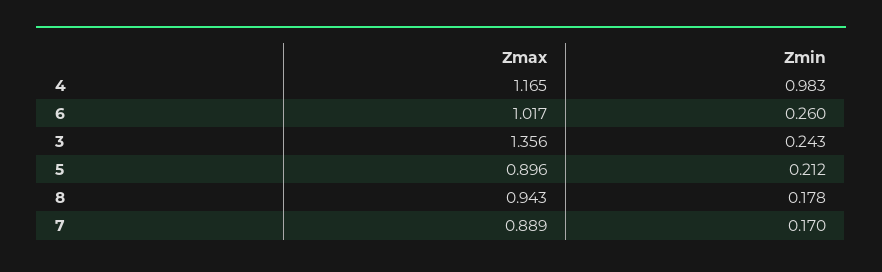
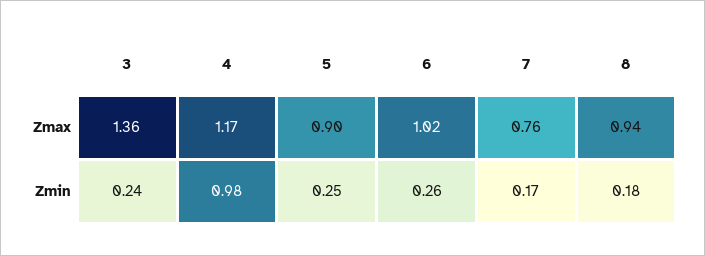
Zmin, 5: 0.212 -> 0.25
Zmax, 7: 0.889 -> 0.76

